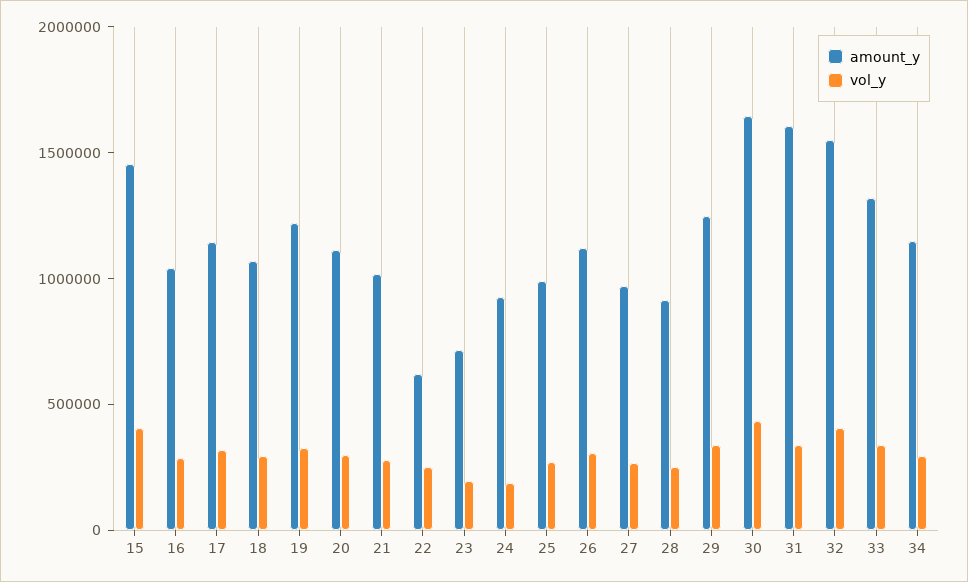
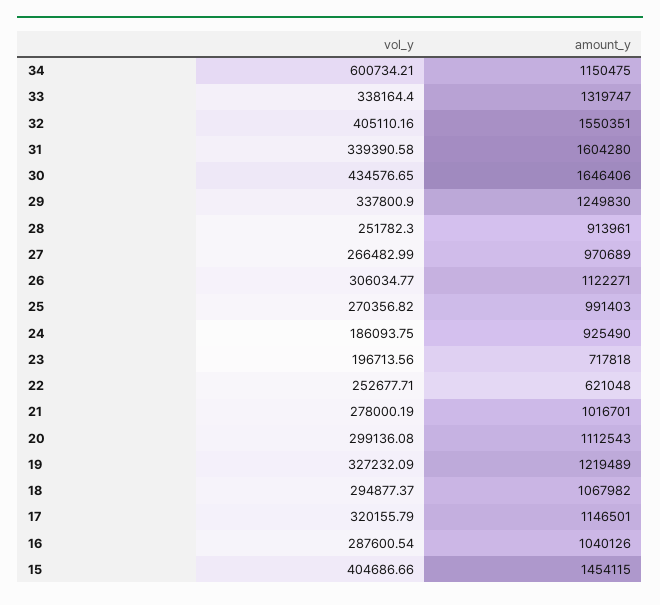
vol_y, 34: 300000 -> 600734.21

